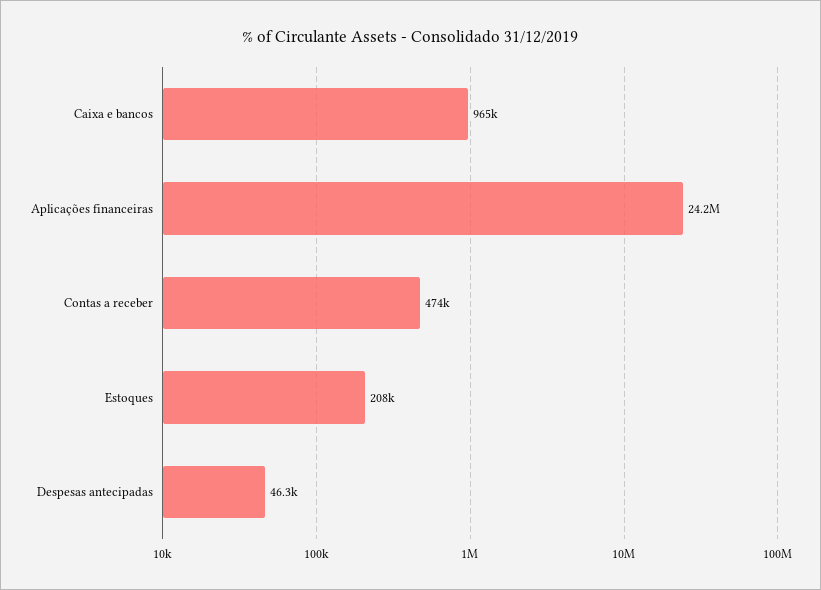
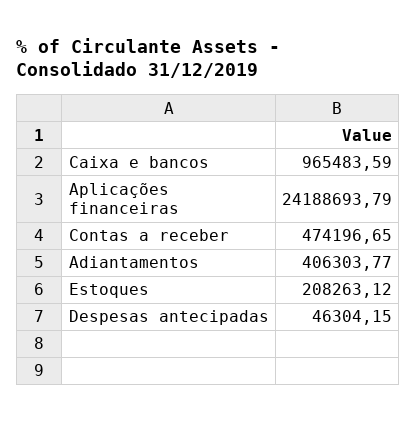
Adiantamentos: none -> 406303.77

